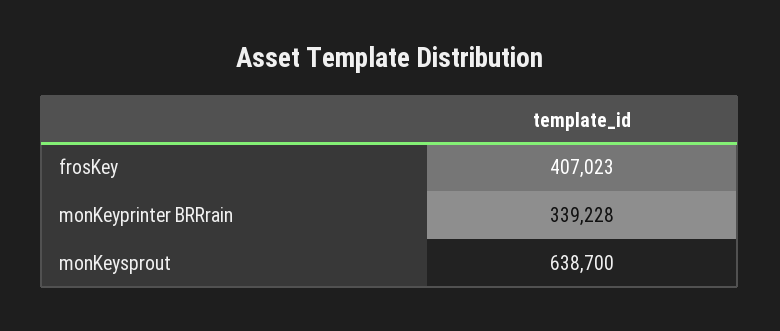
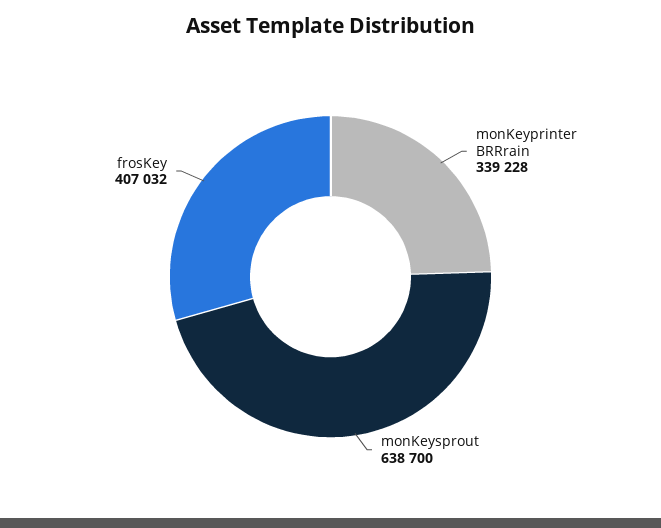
frosKey: 407023 -> 407032

